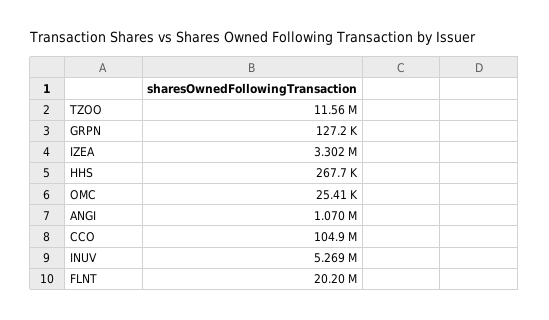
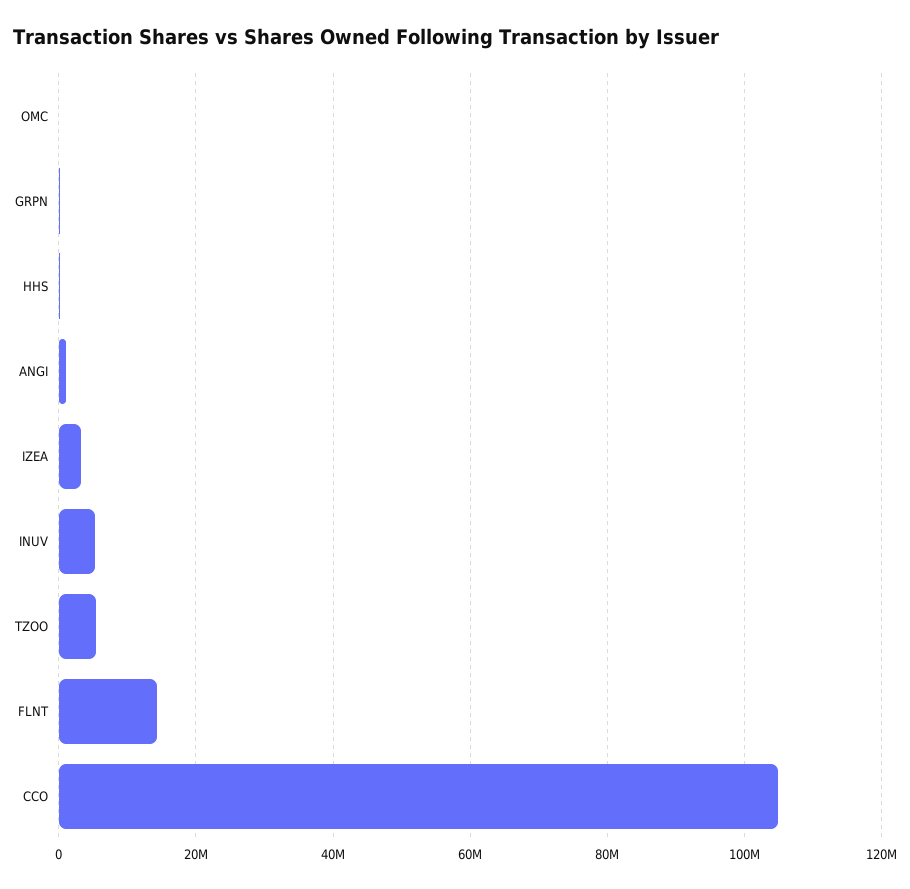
TZOO: 11560000 -> 6000000
FLNT: 20200000 -> 14000000

